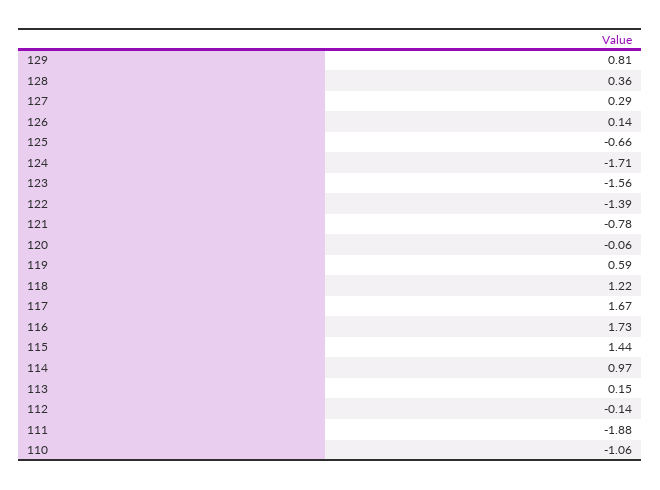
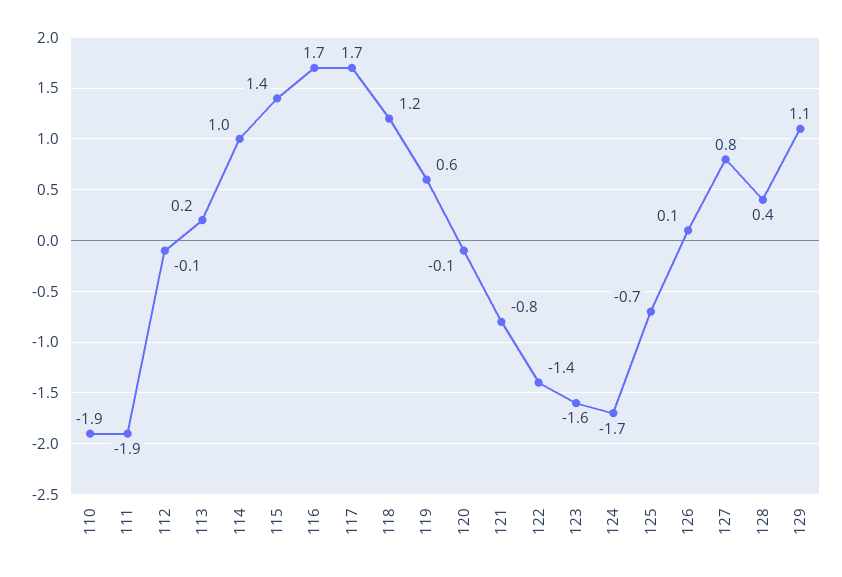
129: 0.81 -> 1.1
127: 0.29 -> 0.8
110: -1.06 -> -1.9

